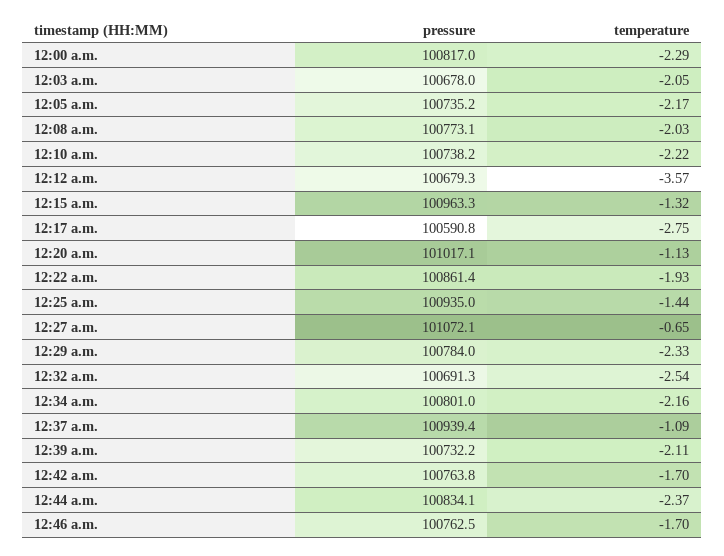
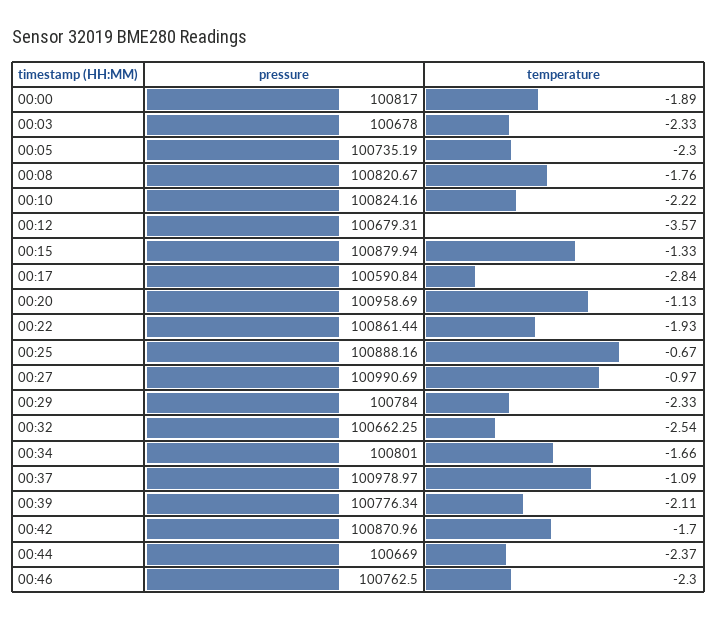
temperature, 12:00 a.m.: -2.29 -> -1.89
temperature, 12:03 a.m.: -2.05 -> -2.33
temperature, 12:05 a.m.: -2.17 -> -2.3
pressure, 12:08 a.m.: 100773.1 -> 100820.67
temperature, 12:08 a.m.: -2.03 -> -1.76
pressure, 12:10 a.m.: 100738.2 -> 100824.16
pressure, 12:15 a.m.: 100963.3 -> 100879.94
temperature, 12:15 a.m.: -1.32 -> -1.33
temperature, 12:17 a.m.: -2.75 -> -2.84
pressure, 12:20 a.m.: 101017.1 -> 100958.69
pressure, 12:25 a.m.: 100935 -> 100888.16
temperature, 12:25 a.m.: -1.44 -> -0.67
pressure, 12:27 a.m.: 101072.1 -> 100990.69
temperature, 12:27 a.m.: -0.65 -> -0.97
pressure, 12:32 a.m.: 100691.3 -> 100662.25
temperature, 12:34 a.m.: -2.16 -> -1.66
pressure, 12:37 a.m.: 100939.4 -> 100978.97
pressure, 12:39 a.m.: 100732.2 -> 100776.34
pressure, 12:42 a.m.: 100763.8 -> 100870.96
pressure, 12:44 a.m.: 100834.1 -> 100669
temperature, 12:46 a.m.: -1.7 -> -2.3

